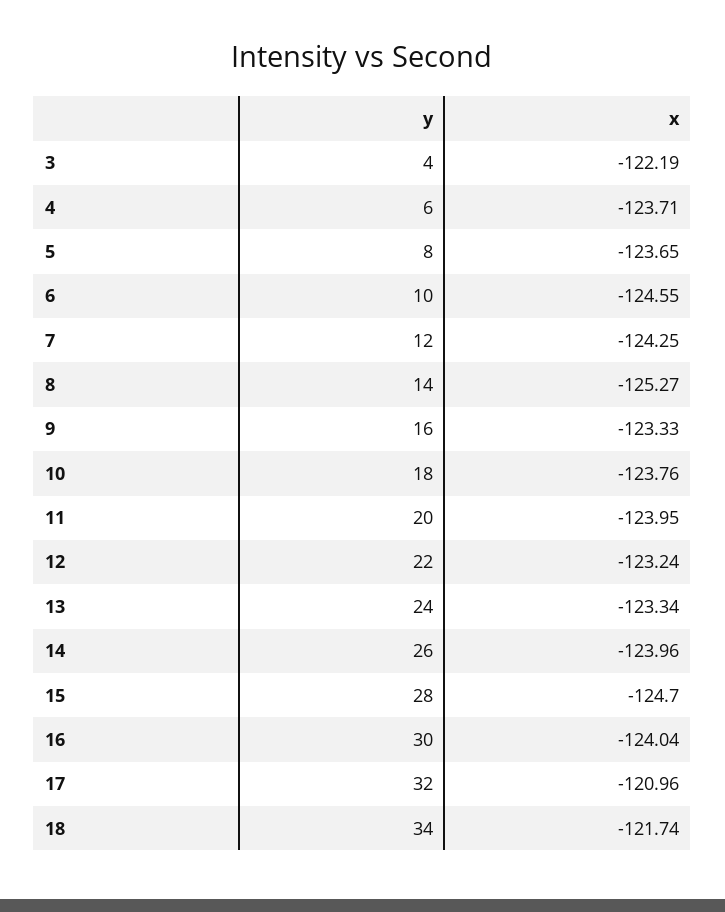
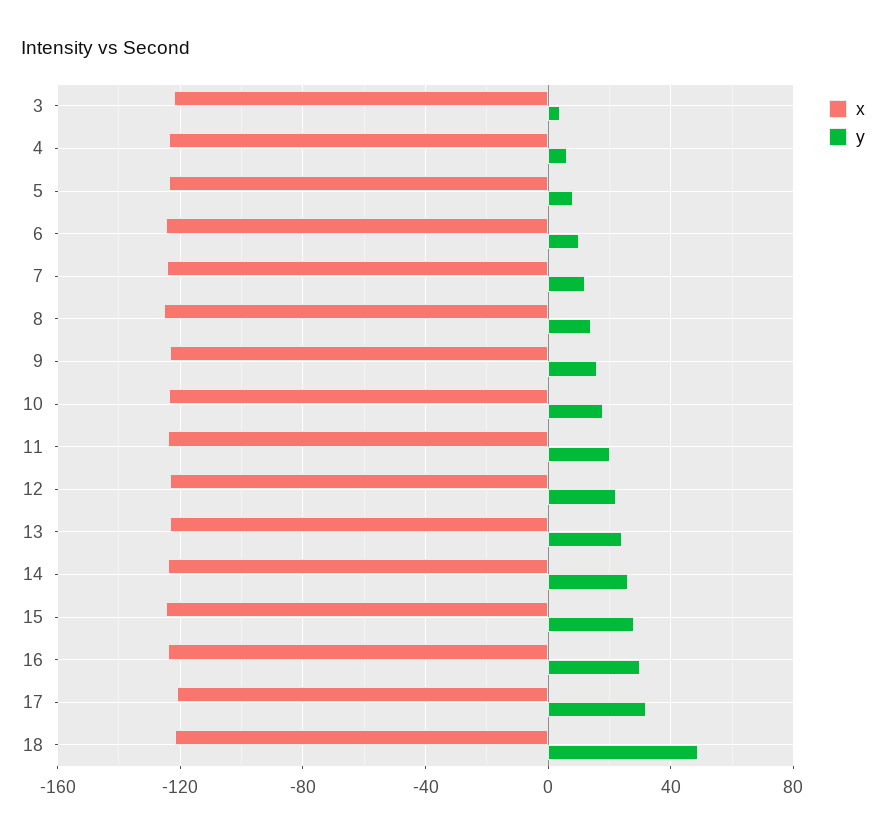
y, 18: 34 -> 50

